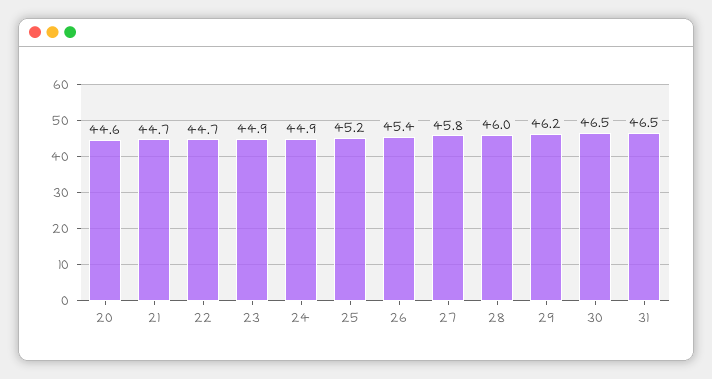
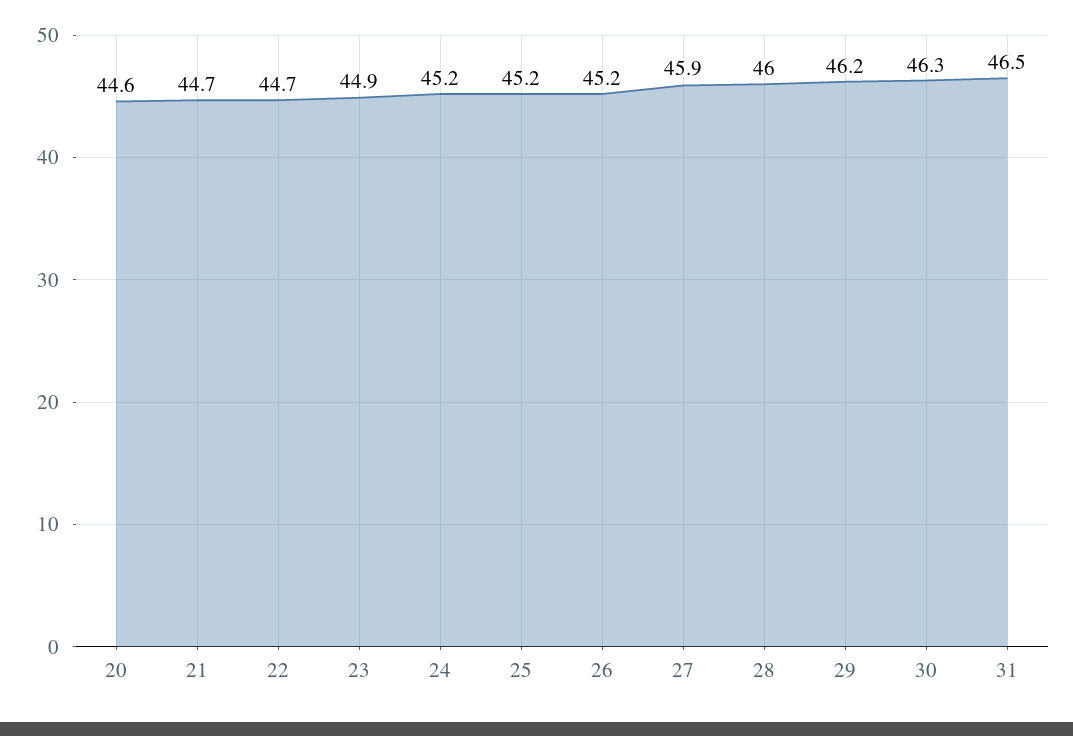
24: 44.9 -> 45.2
26: 45.4 -> 45.2
27: 45.8 -> 45.9
30: 46.5 -> 46.3

